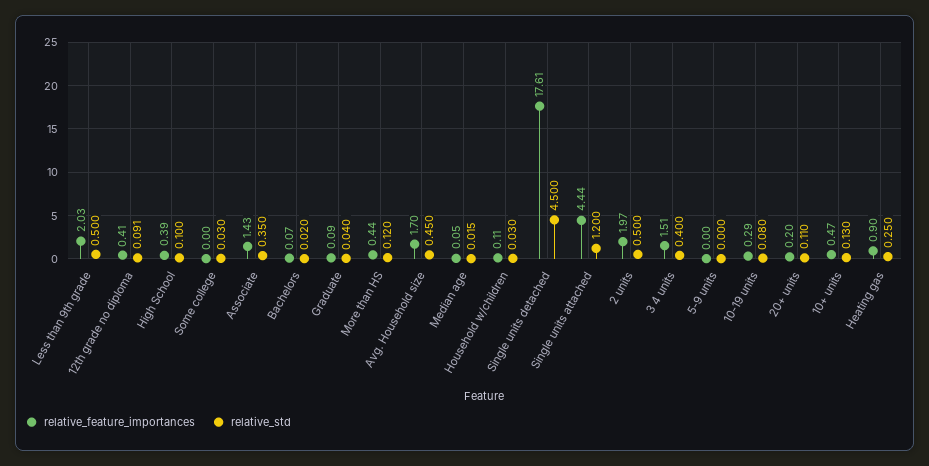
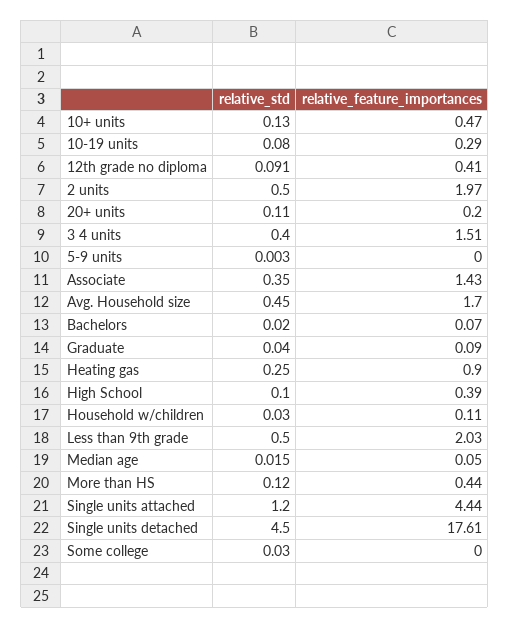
relative_std, 5-9 units: 0 -> 0.003

